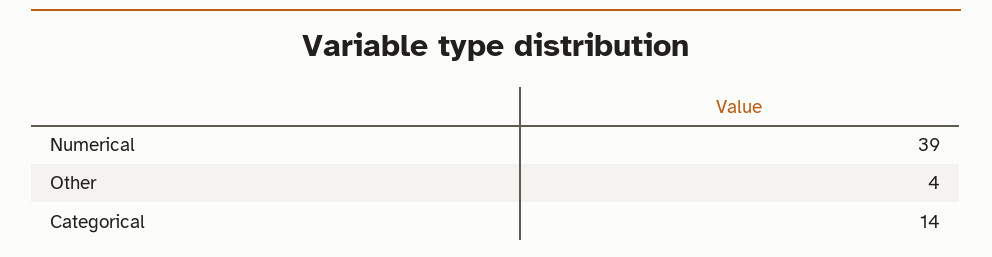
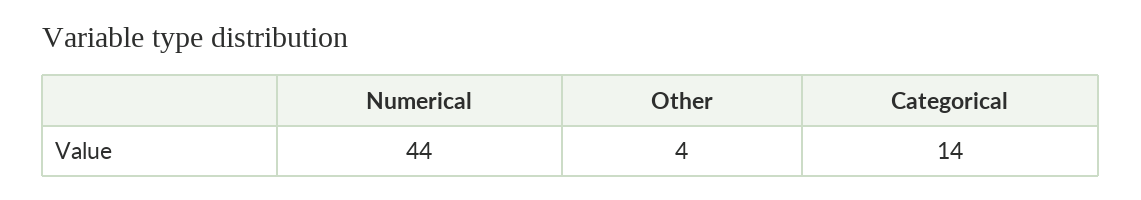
Numerical: 39 -> 44

